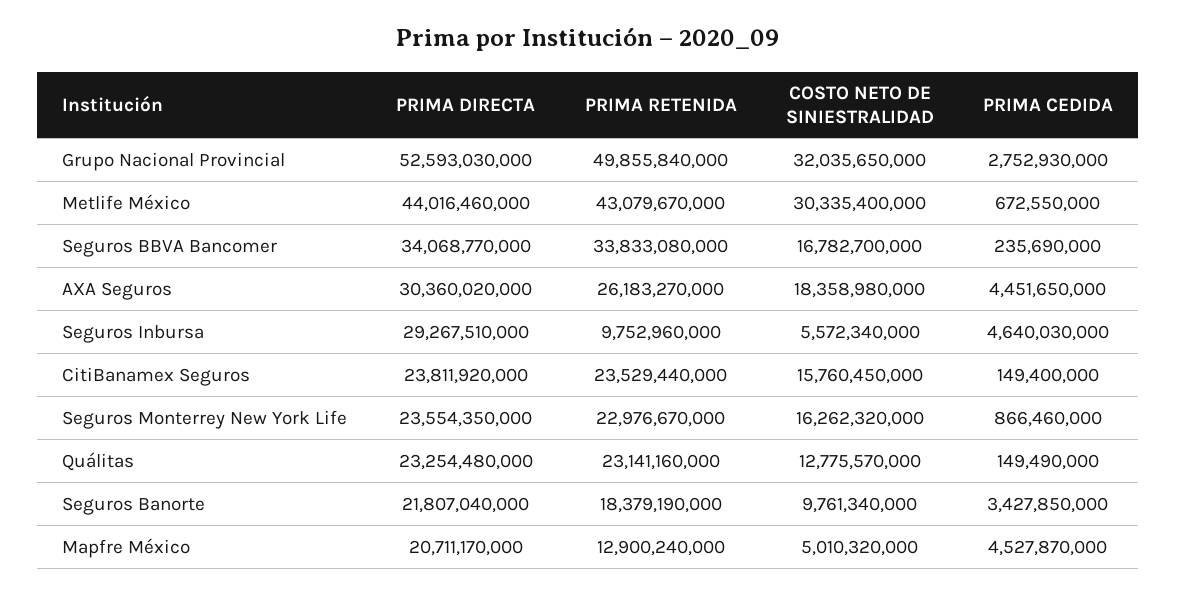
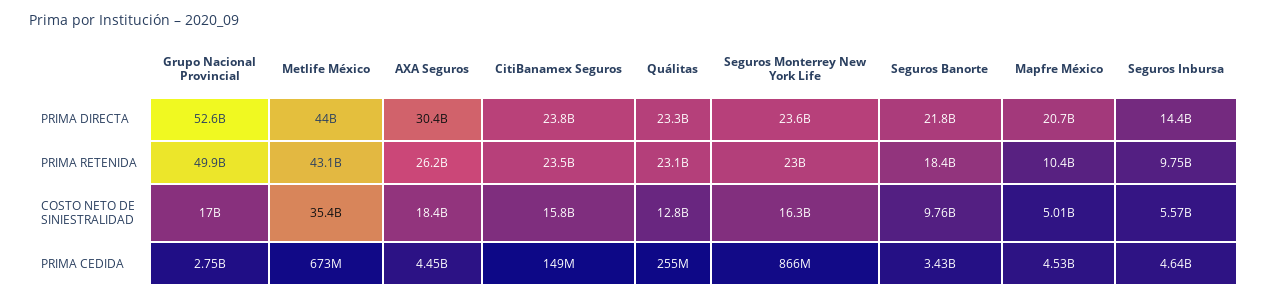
COSTO NETO DE SINIESTRALIDAD, Grupo Nacional Provincial: 32035650000 -> 17000000000
COSTO NETO DE SINIESTRALIDAD, Metlife México: 30335400000 -> 35400000000
PRIMA DIRECTA, Seguros BBVA Bancomer: 34068770000 -> none
PRIMA RETENIDA, Seguros BBVA Bancomer: 33833080000 -> none
COSTO NETO DE SINIESTRALIDAD, Seguros BBVA Bancomer: 16782700000 -> none
PRIMA CEDIDA, Seguros BBVA Bancomer: 235690000 -> none
PRIMA DIRECTA, Seguros Inbursa: 29267510000 -> 14400000000
PRIMA CEDIDA, Quálitas: 149490000 -> 255000000
PRIMA RETENIDA, Mapfre México: 12900240000 -> 10400000000

